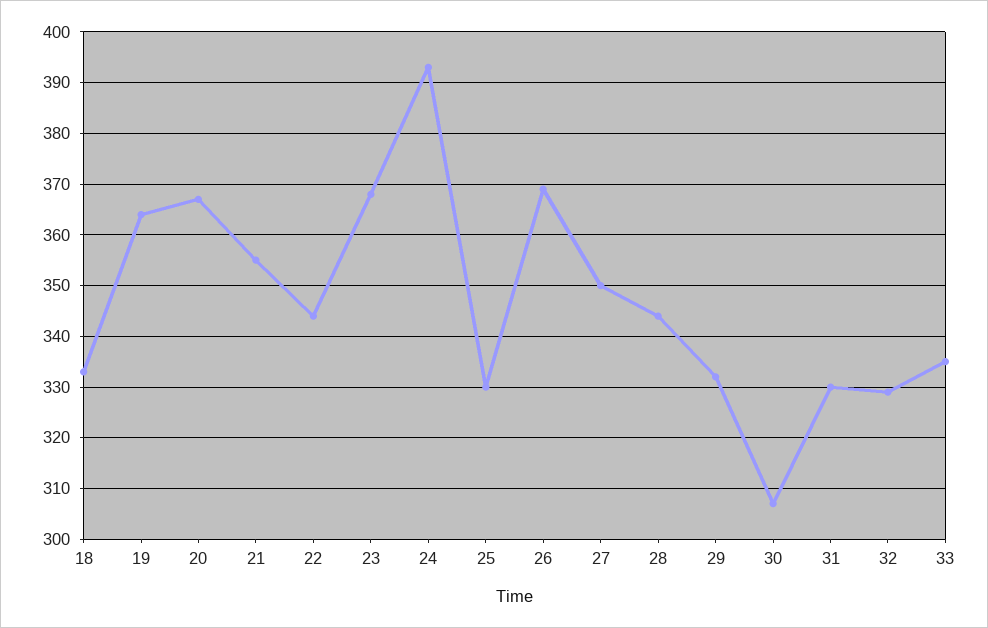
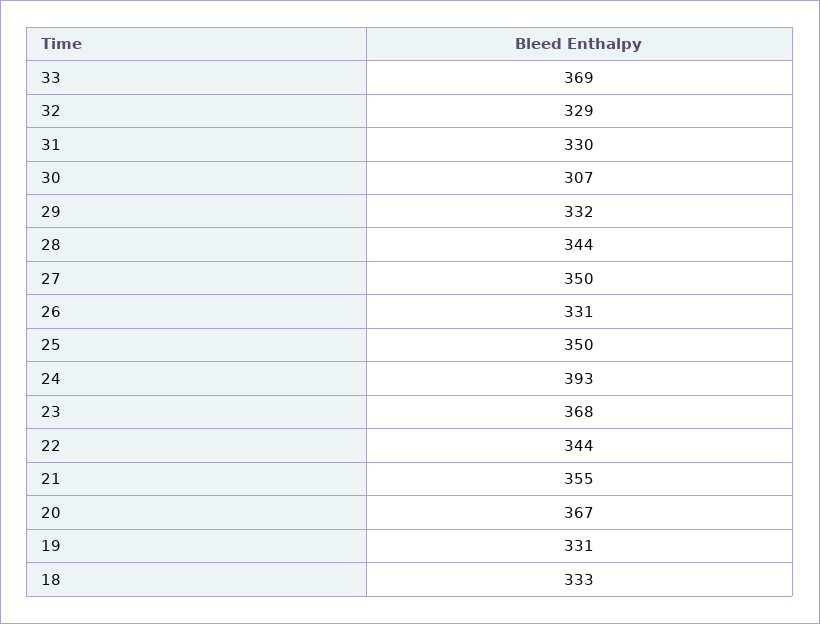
19: 365 -> 331
25: 330 -> 350
26: 370 -> 331
33: 335 -> 369

